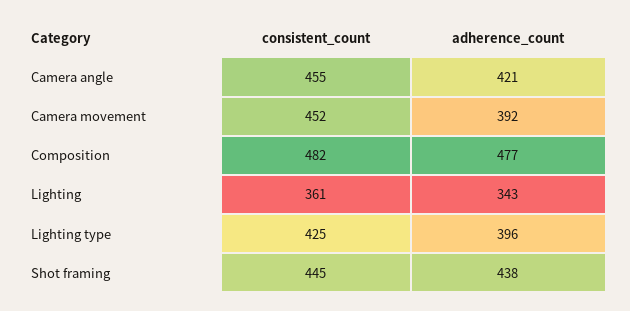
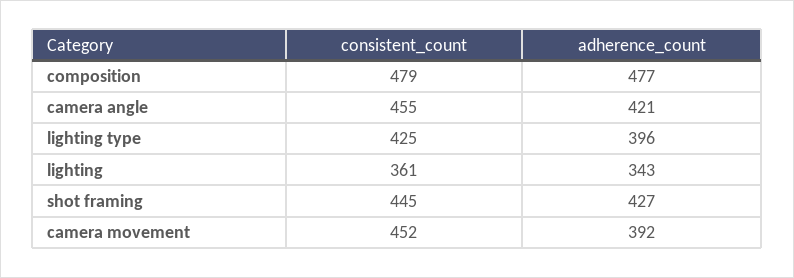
consistent_count, Composition: 482 -> 479
adherence_count, Shot framing: 438 -> 427

